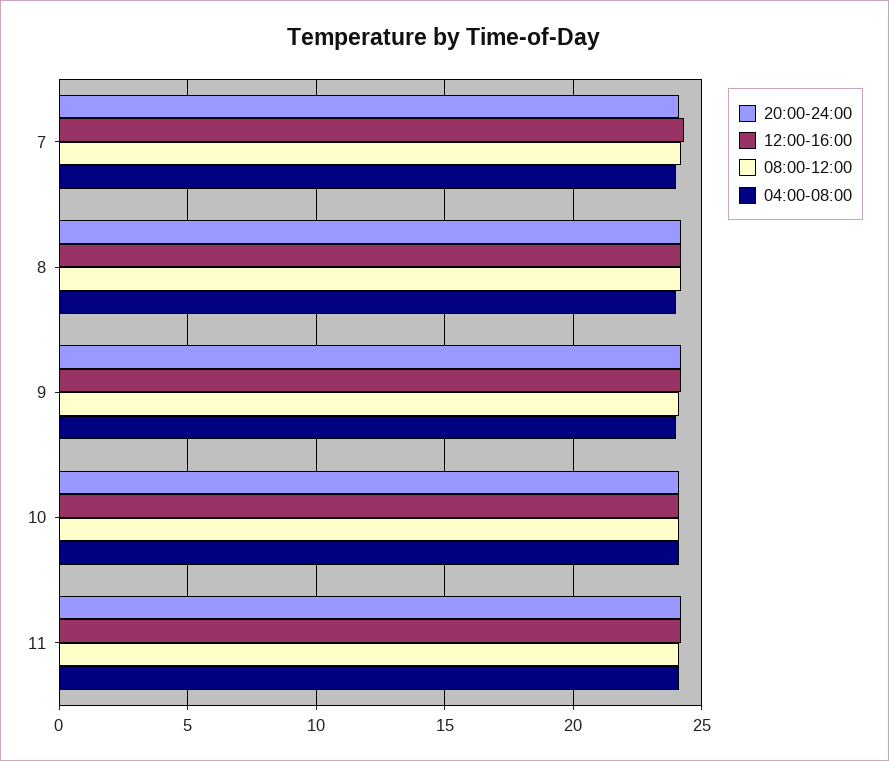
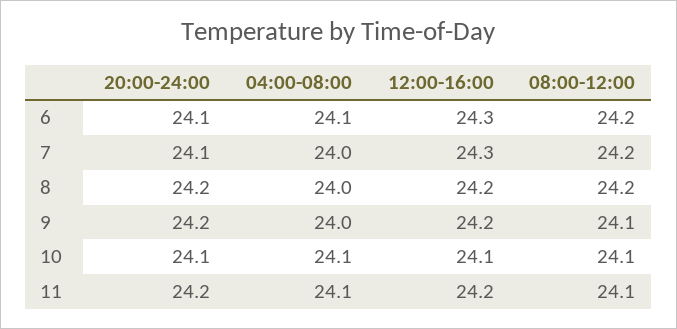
20:00-24:00, 6: none -> 24.1
04:00-08:00, 6: none -> 24.1
12:00-16:00, 6: none -> 24.3
08:00-12:00, 6: none -> 24.2

